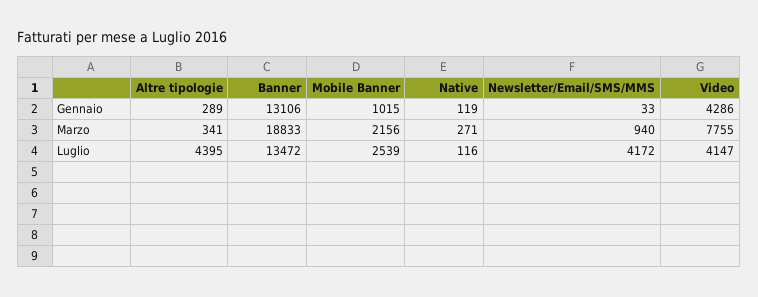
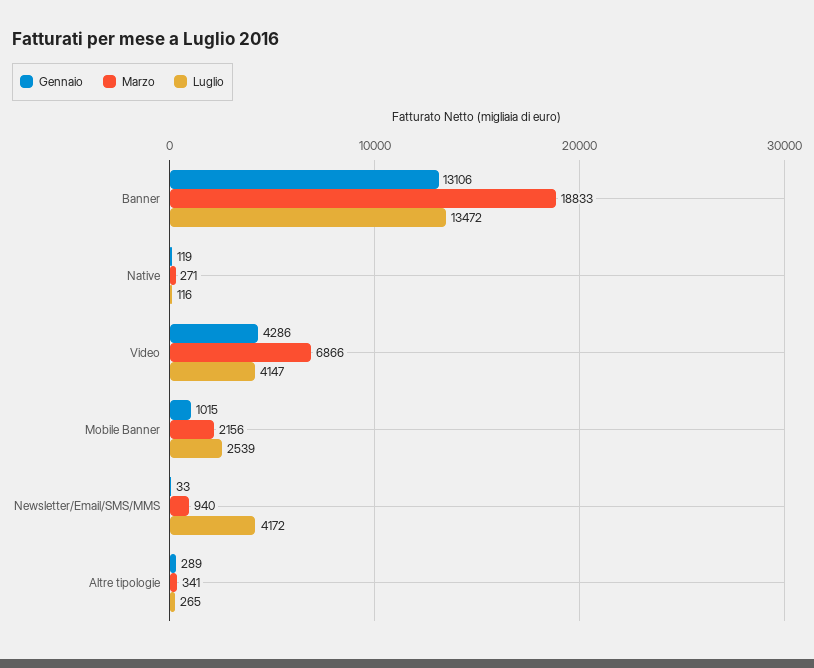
Marzo, Video: 7755 -> 6866
Luglio, Altre tipologie: 4395 -> 265

